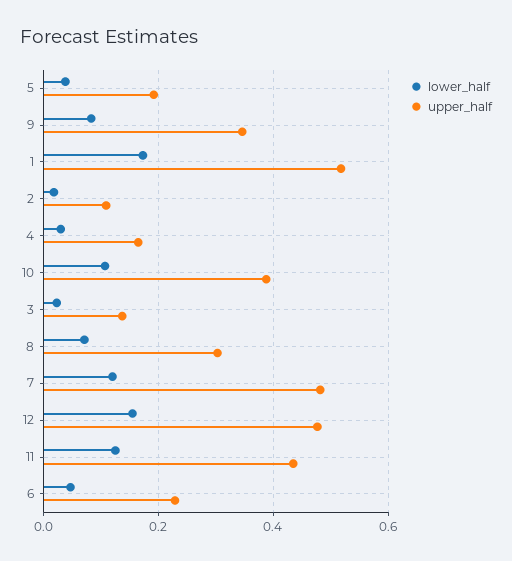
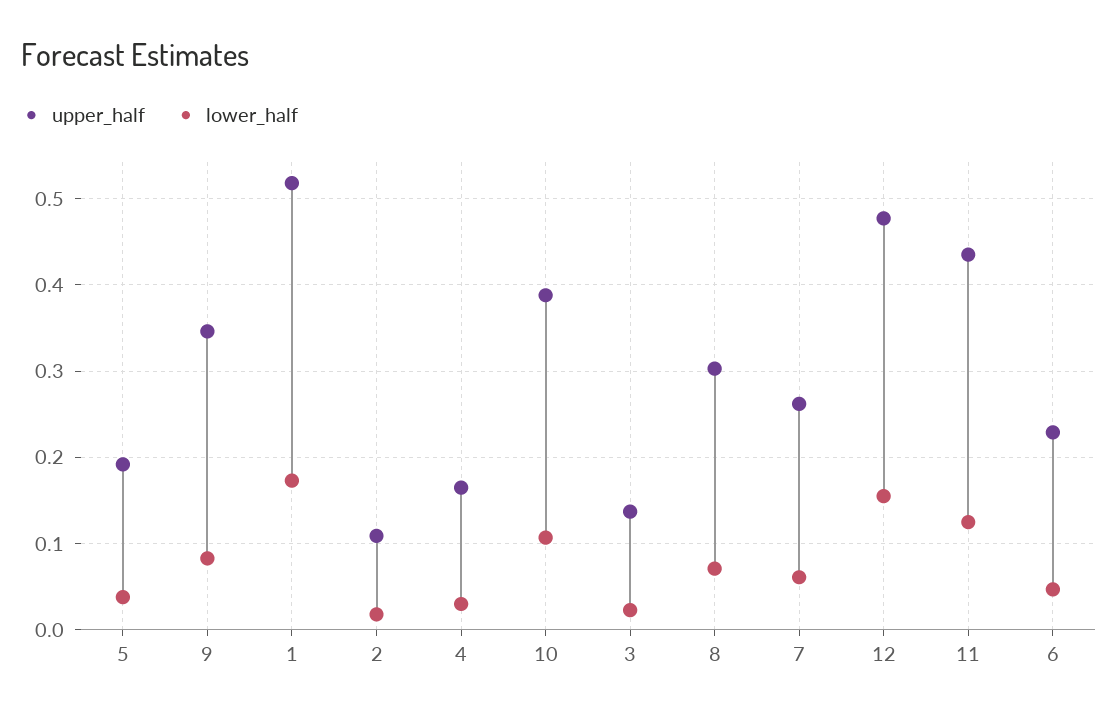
lower_half, 7: 0.12 -> 0.06
upper_half, 7: 0.48 -> 0.26

